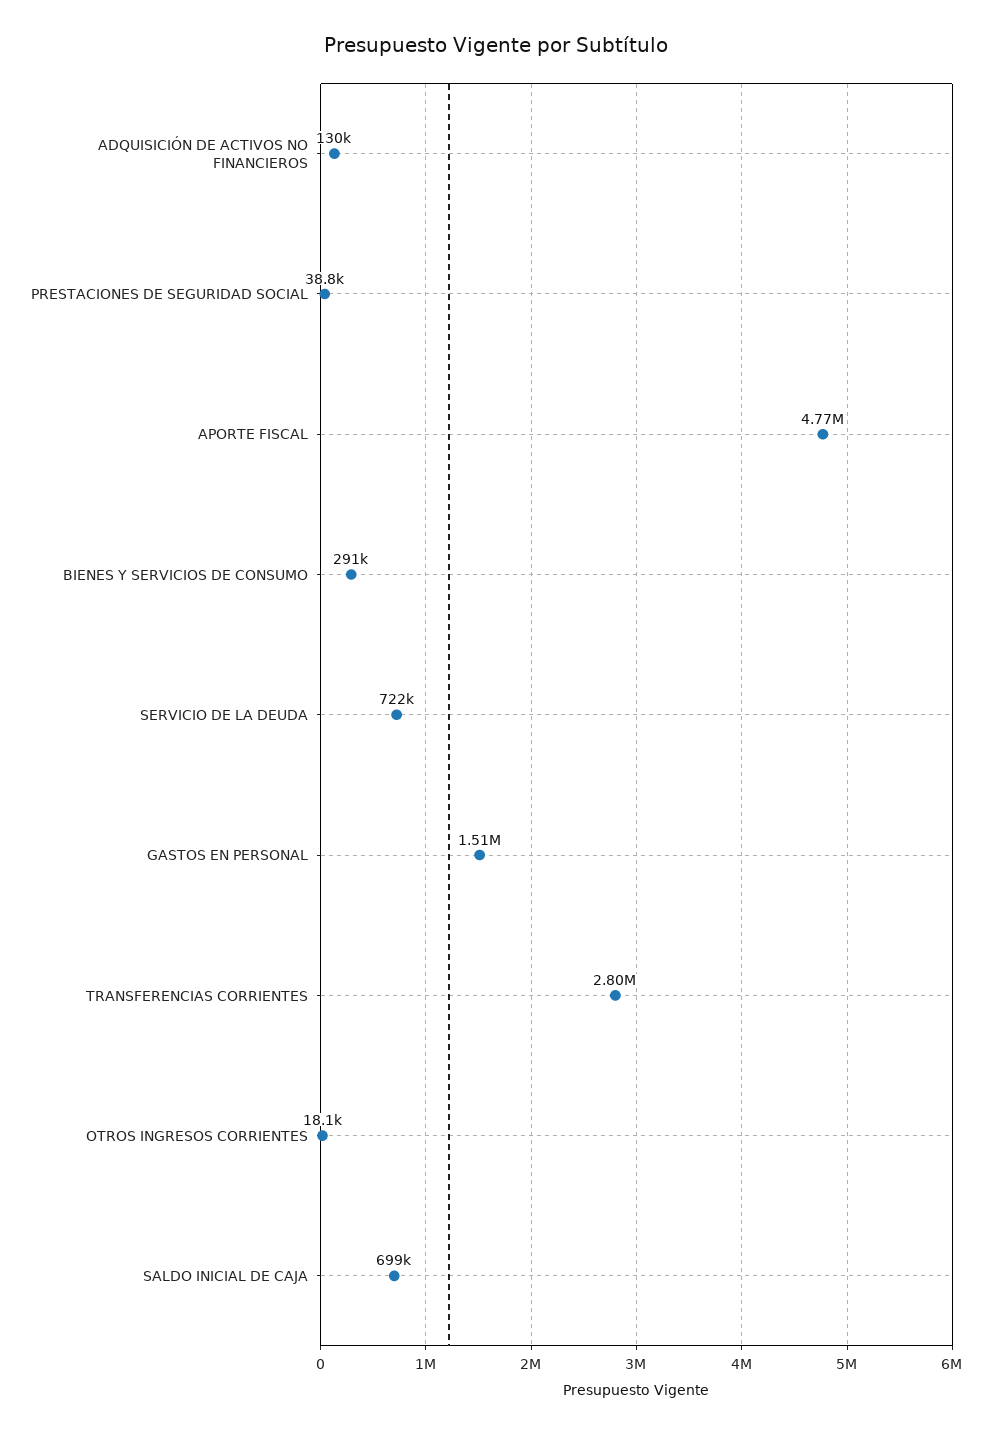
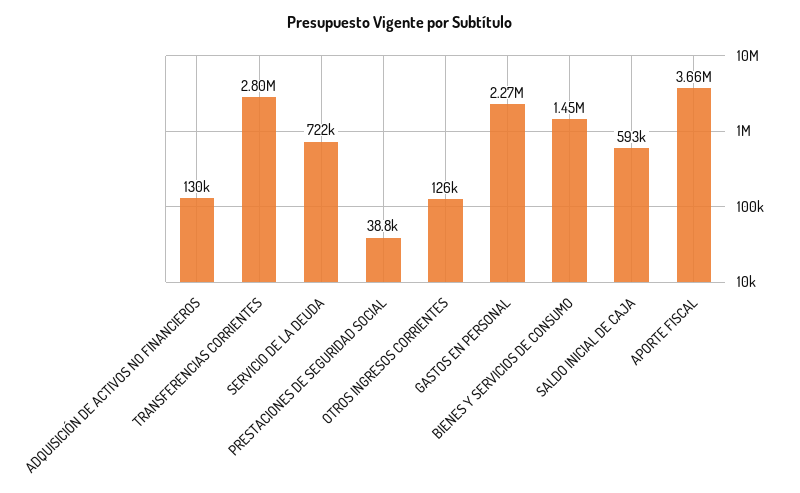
APORTE FISCAL: 4770000 -> 3660000
BIENES Y SERVICIOS DE CONSUMO: 291000 -> 1450000
GASTOS EN PERSONAL: 1510000 -> 2270000
OTROS INGRESOS CORRIENTES: 18100 -> 126000
SALDO INICIAL DE CAJA: 699000 -> 593000

